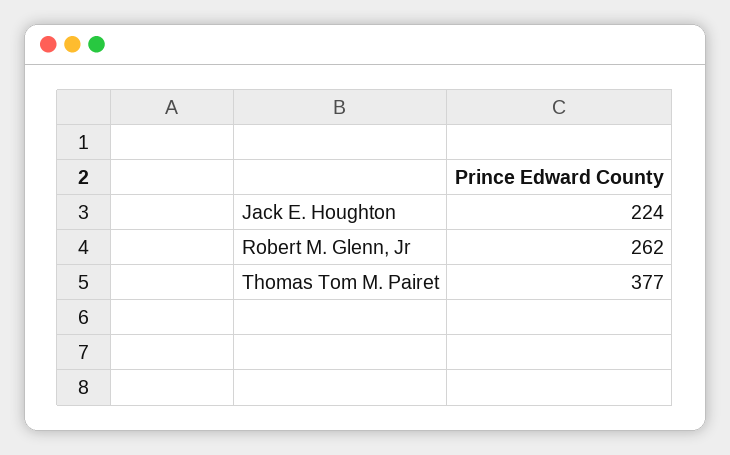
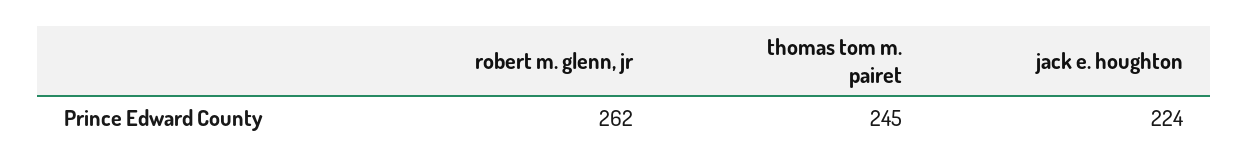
Thomas Tom M. Pairet: 377 -> 245

